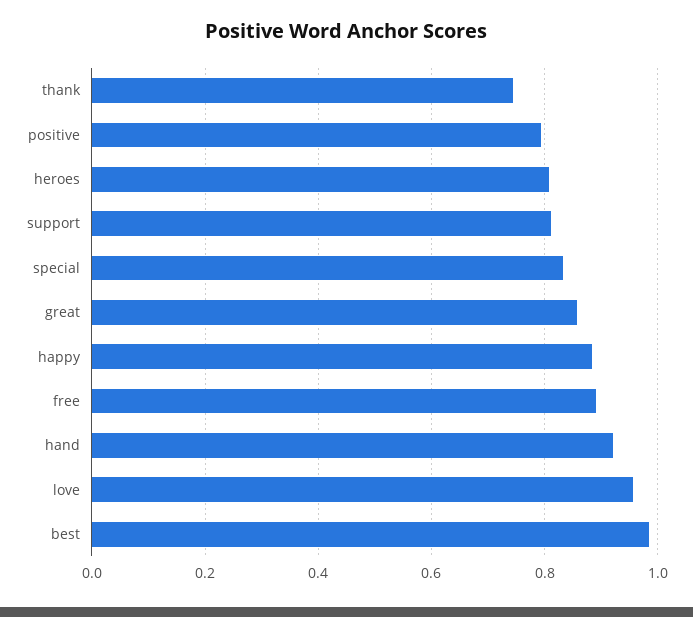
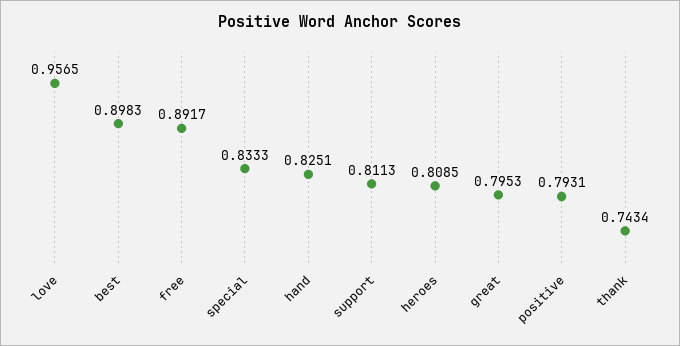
great: 0.86 -> 0.7953
happy: 0.88 -> none
hand: 0.92 -> 0.8251
best: 0.98 -> 0.8983

